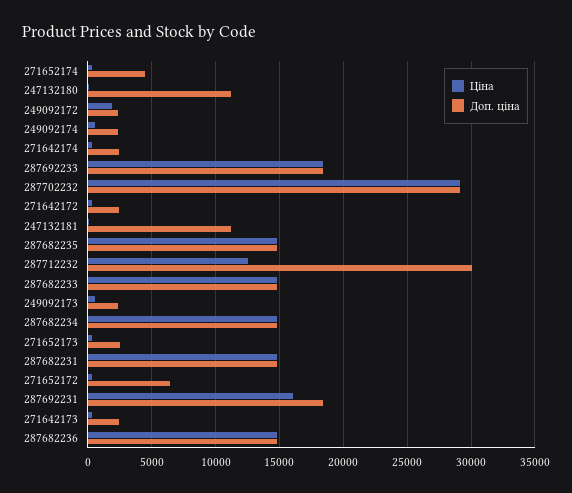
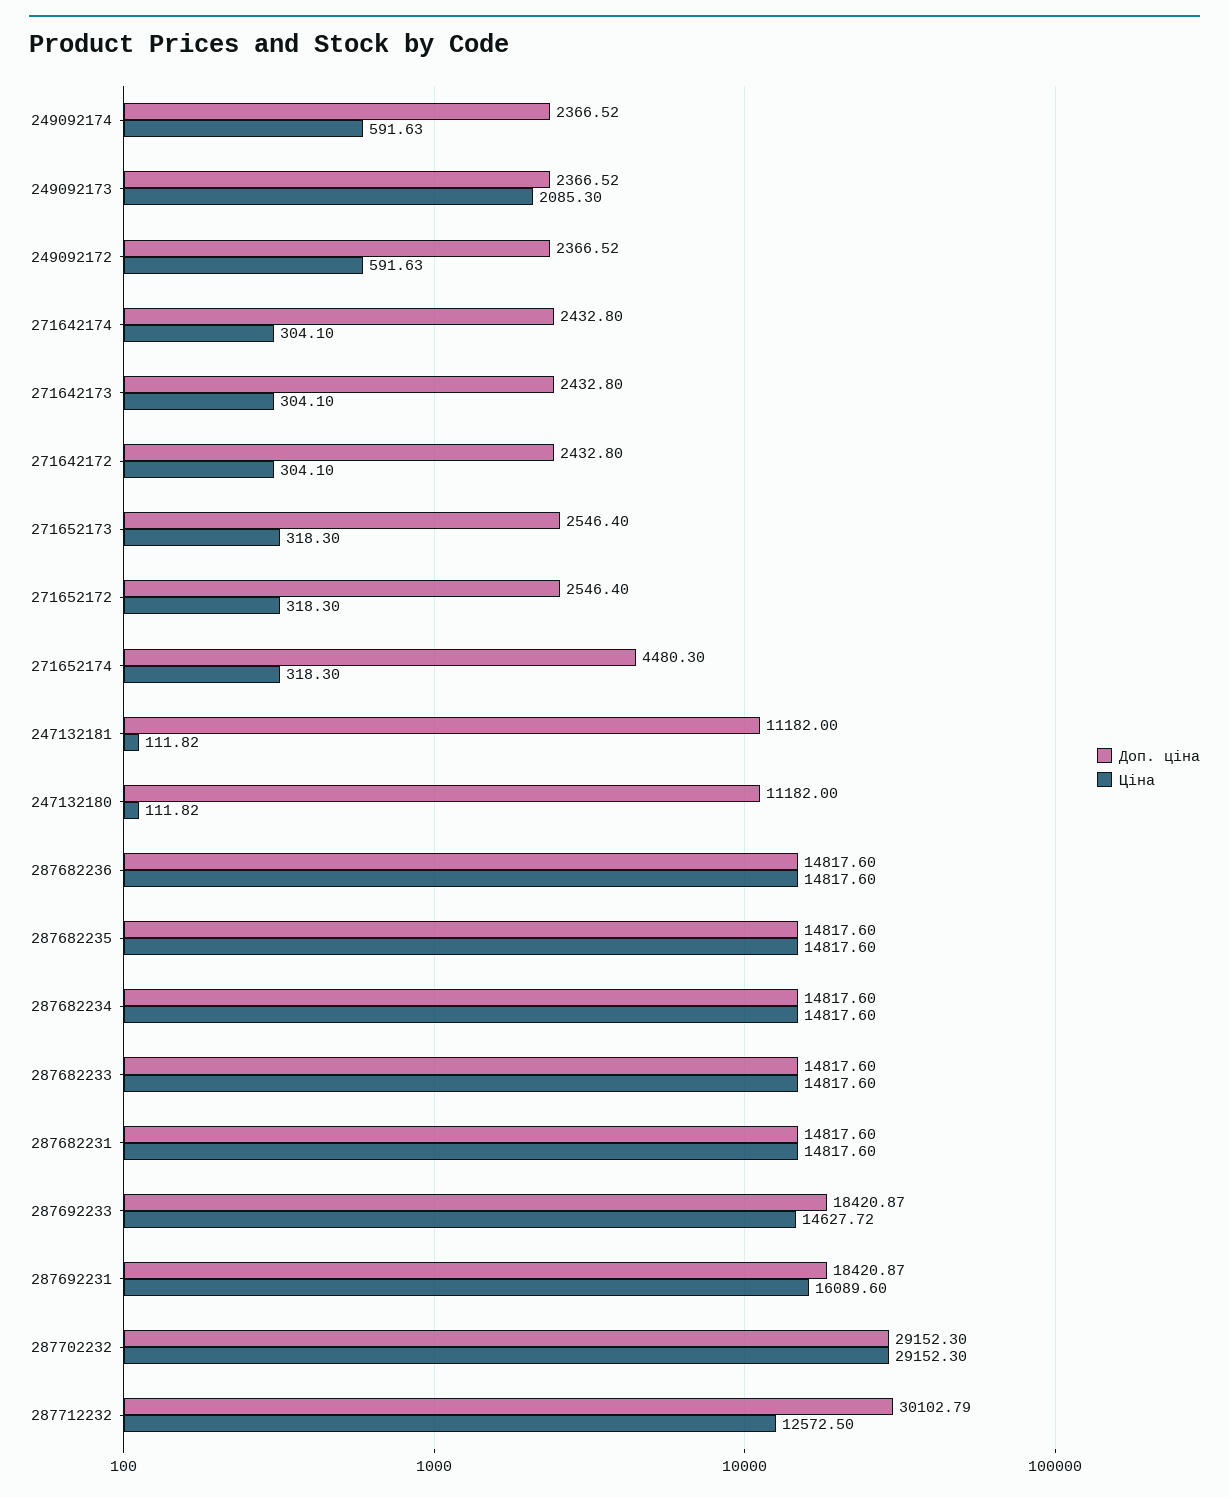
Ціна, 249092172: 2000 -> 591.63
Ціна, 287692233: 18500 -> 14627.72
Ціна, 249092173: 500 -> 2085.3
Доп. ціна, 271652172: 6500 -> 2546.4

